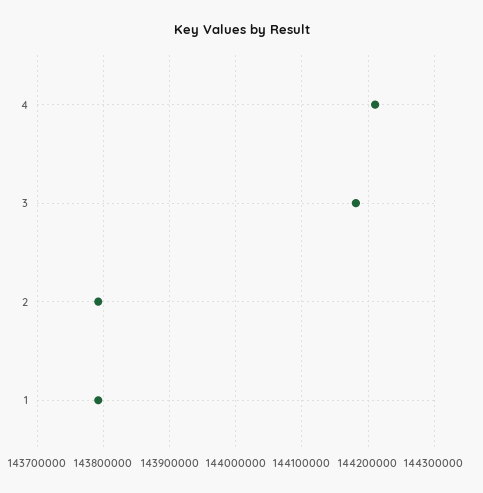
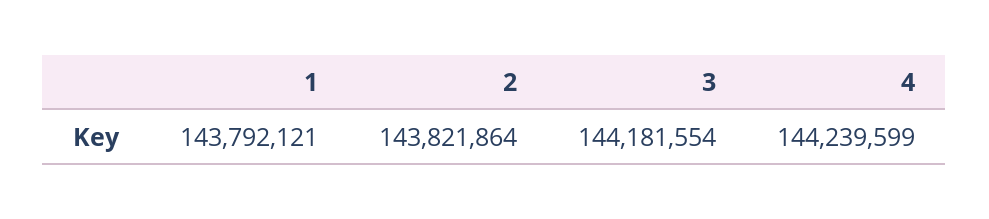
4: 144210000 -> 144239599
2: 143790000 -> 143821864

